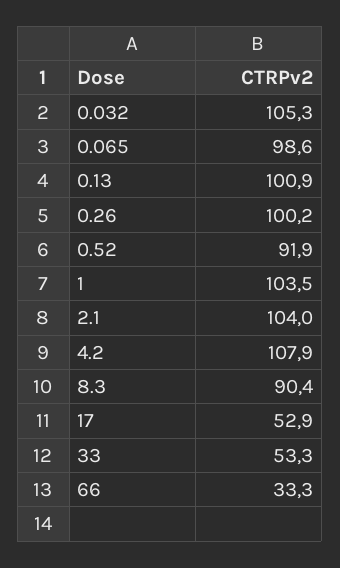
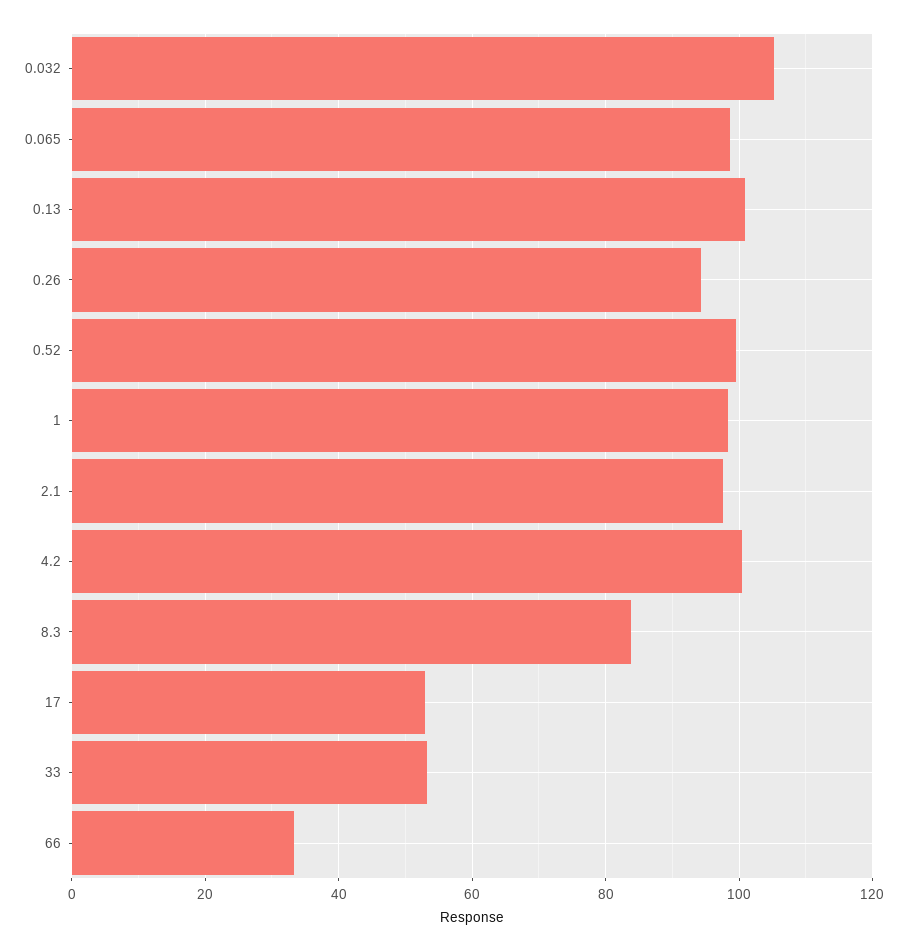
0.26: 100.2 -> 94
0.52: 91.9 -> 100
1: 103.5 -> 98
2.1: 104 -> 98
4.2: 107.9 -> 100
8.3: 90.4 -> 84

